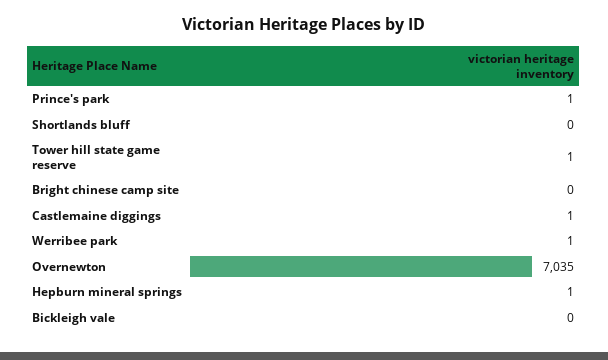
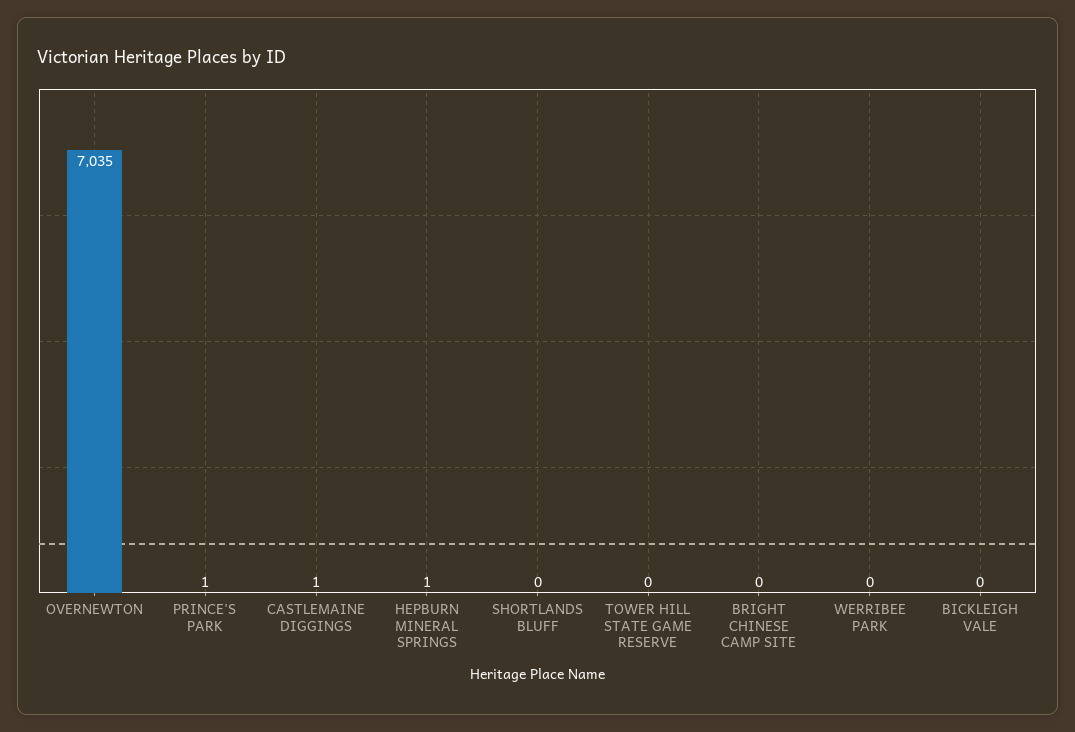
Tower hill state game reserve: 1 -> 0
Werribee park: 1 -> 0

